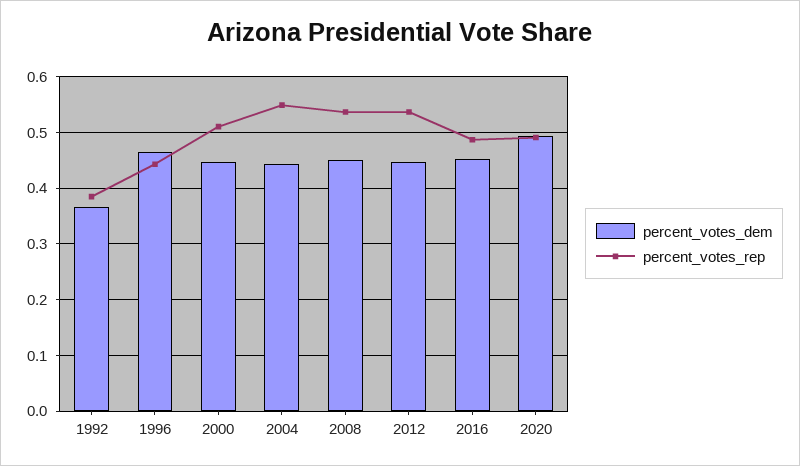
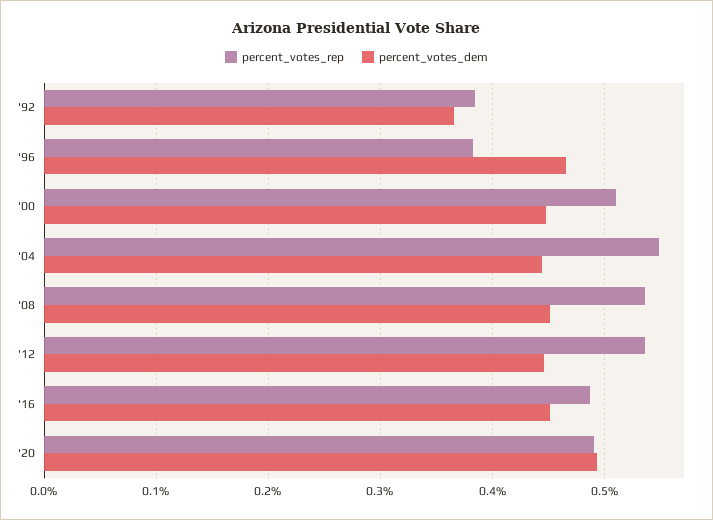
percent_votes_rep, 1996: 0.44 -> 0.38

